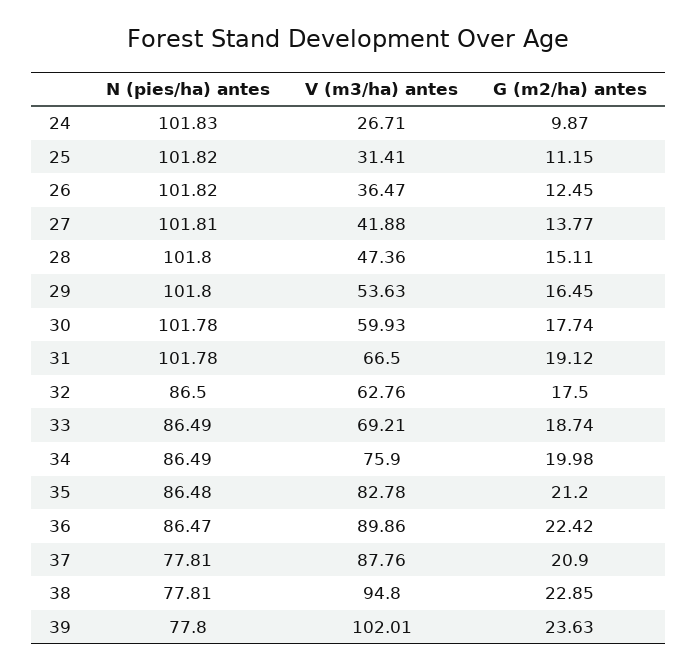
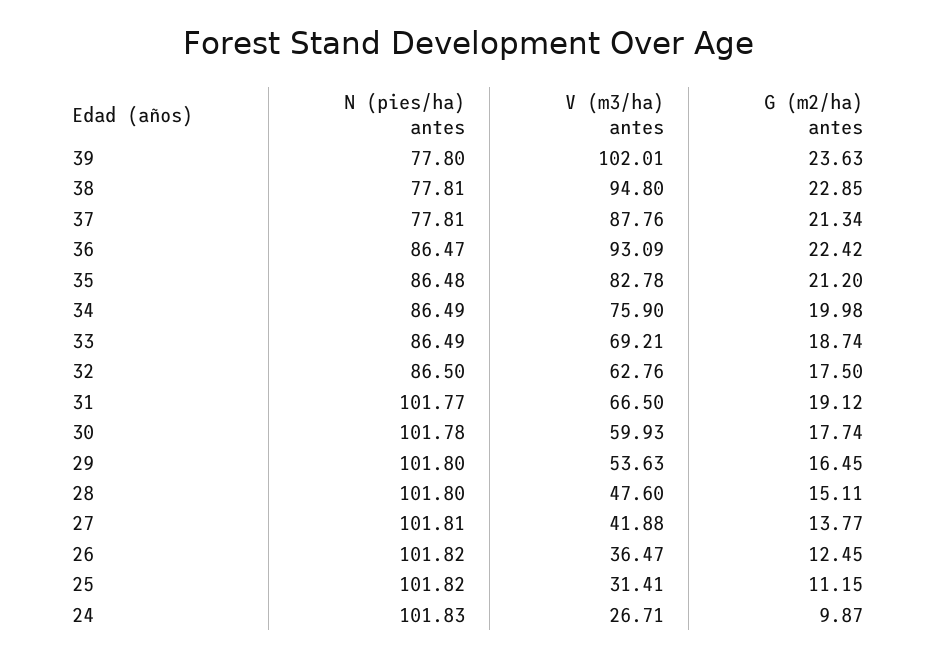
V (m3/ha) antes, 28: 47.36 -> 47.6
N (pies/ha) antes, 31: 101.78 -> 101.77
V (m3/ha) antes, 36: 89.86 -> 93.09
G (m2/ha) antes, 37: 20.9 -> 21.34

